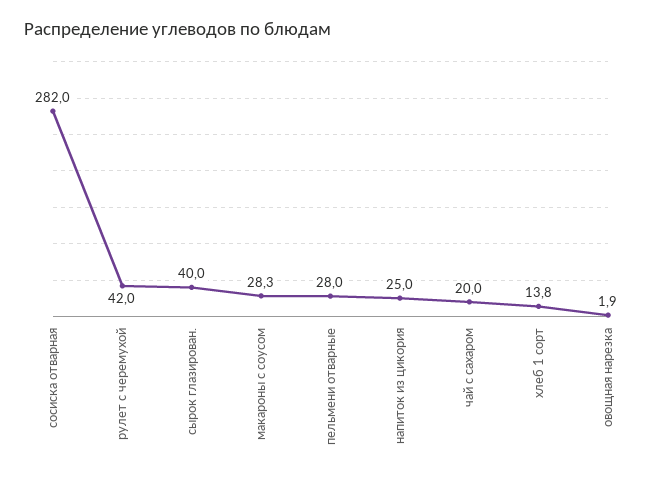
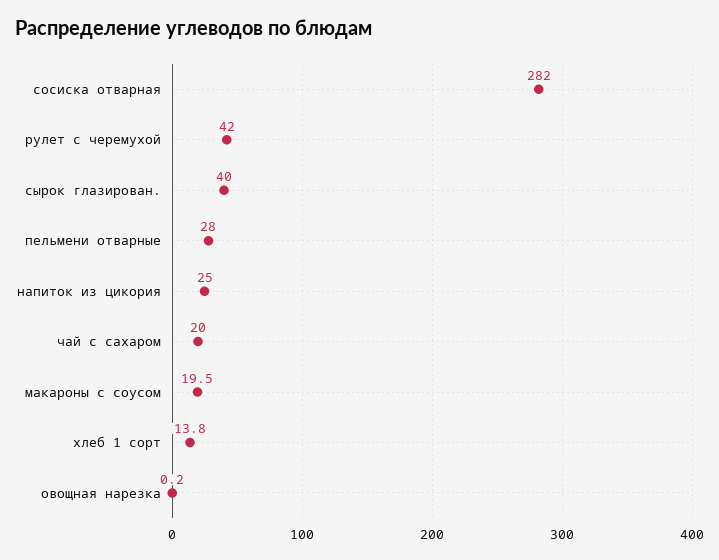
макароны с соусом: 28.3 -> 19.5
овощная нарезка: 1.9 -> 0.2

